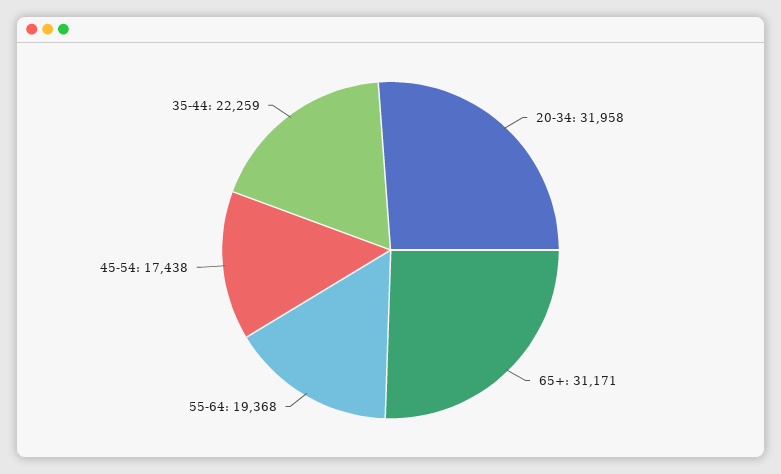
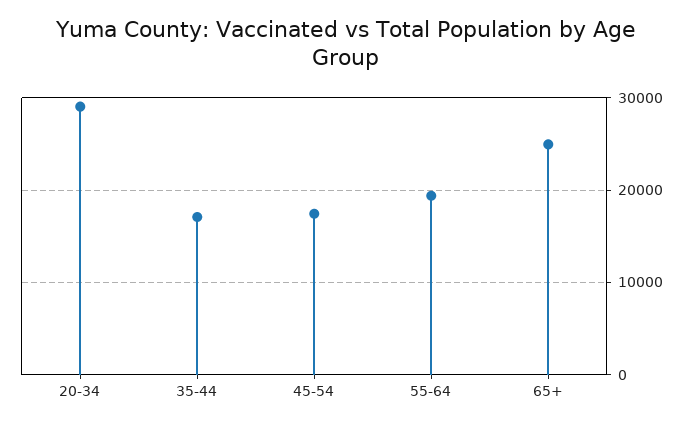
20-34: 31958 -> 29000
65+: 31171 -> 25000
35-44: 22259 -> 17000

